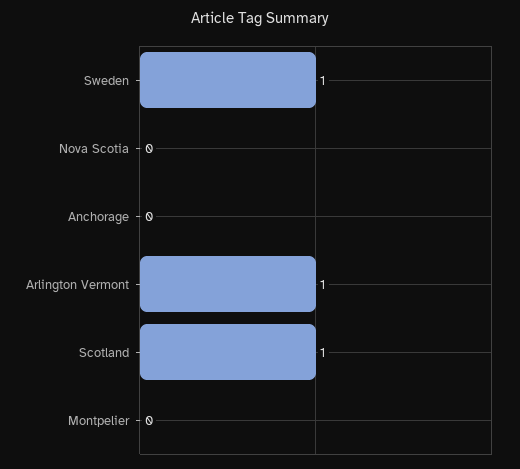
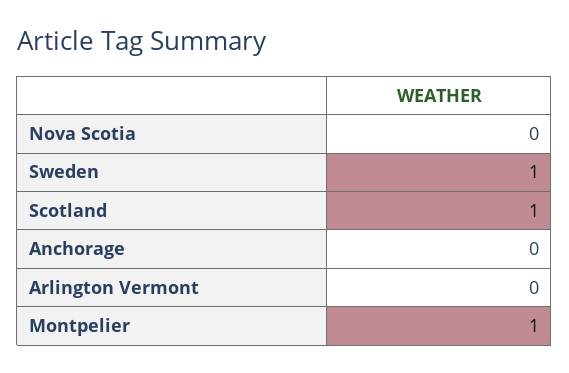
Arlington Vermont: 1 -> 0
Montpelier: 0 -> 1

